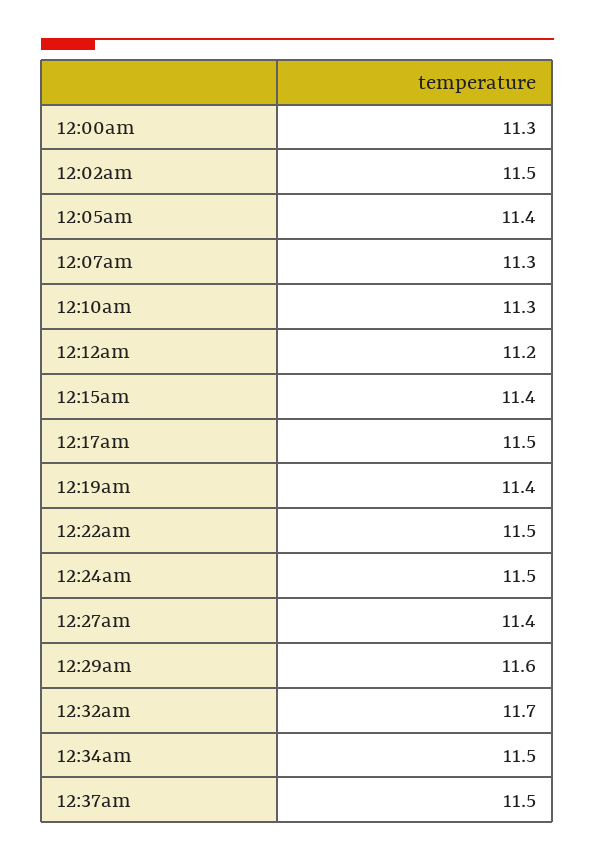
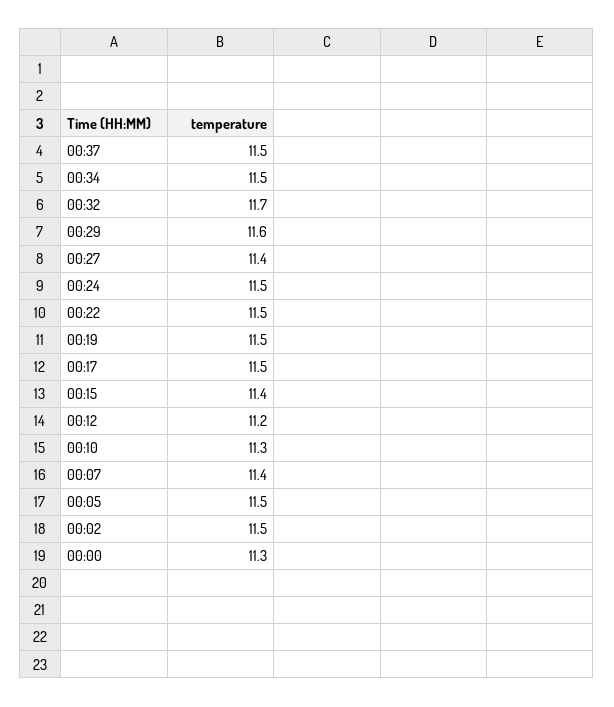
12:05am: 11.4 -> 11.5
12:07am: 11.3 -> 11.4
12:19am: 11.4 -> 11.5

